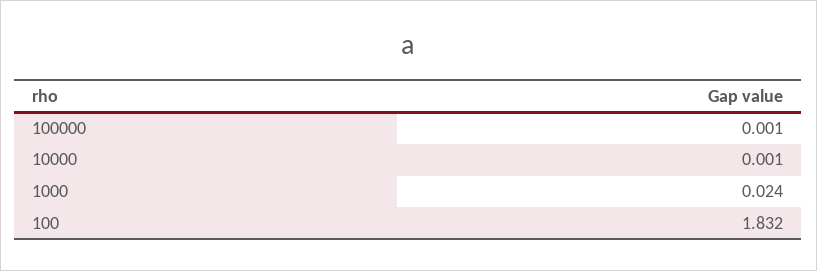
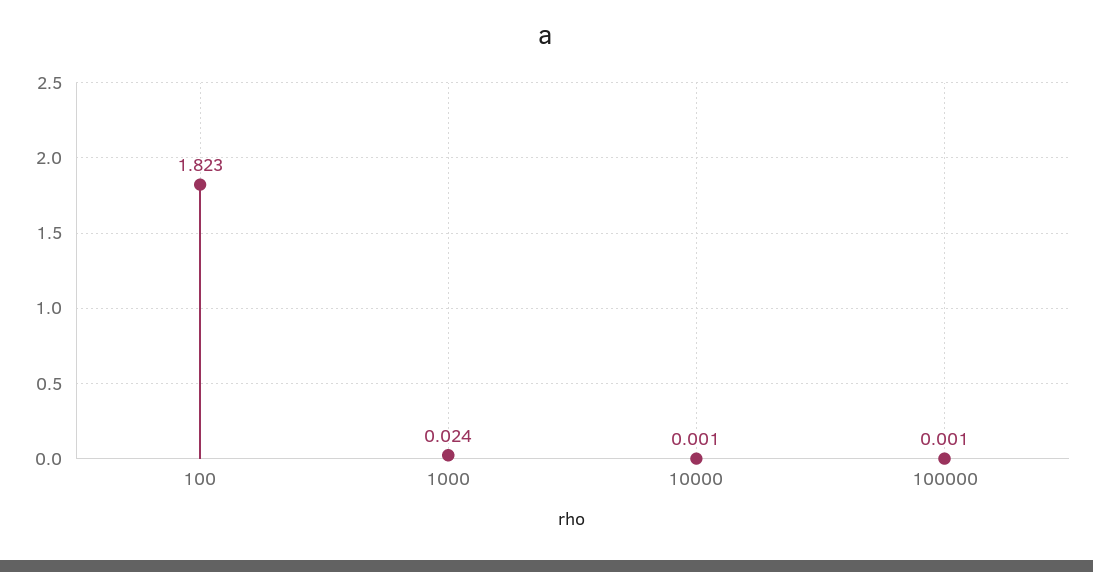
100: 1.832 -> 1.823

